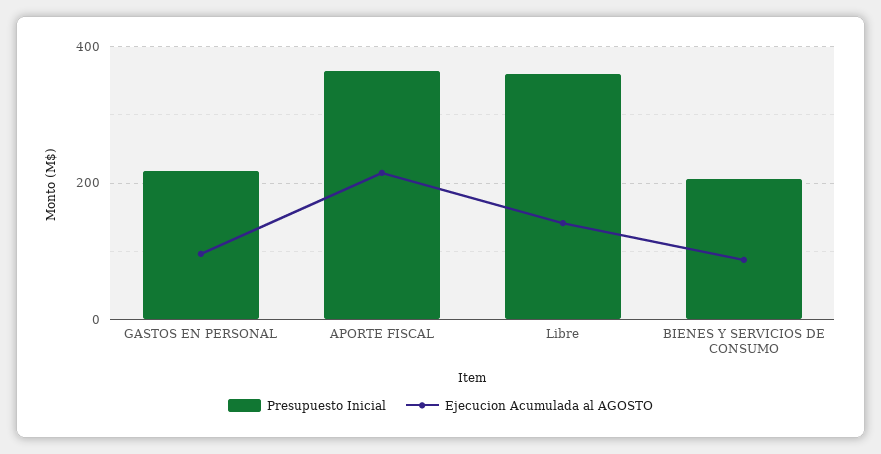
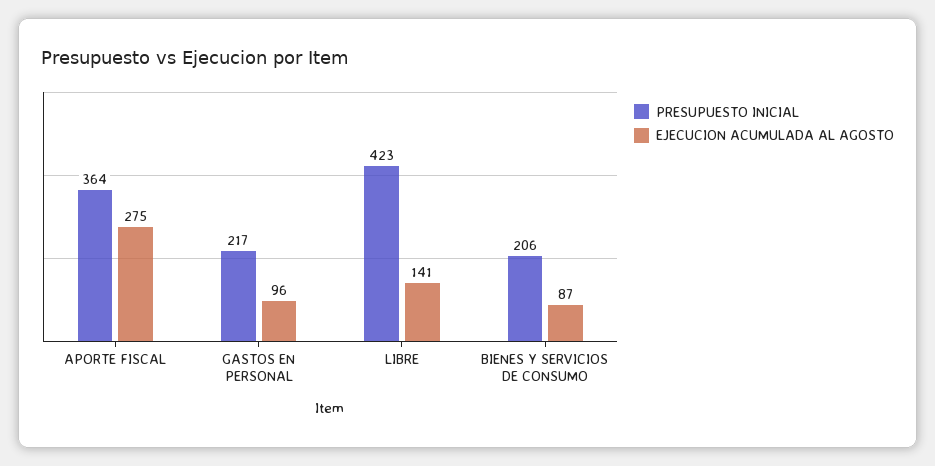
Ejecucion Acumulada al AGOSTO, APORTE FISCAL: 220 -> 275
Presupuesto Inicial, Libre: 360 -> 423

